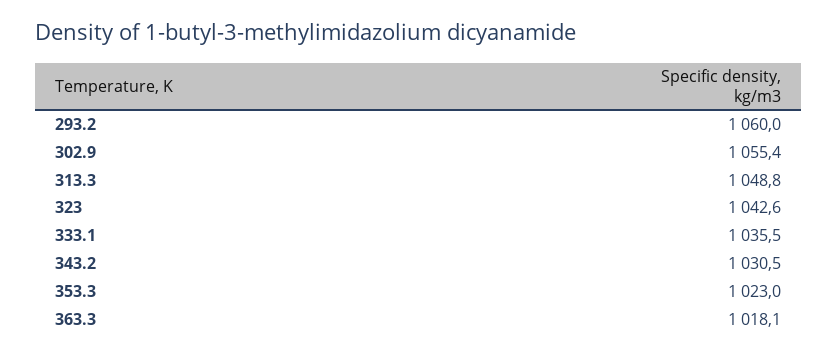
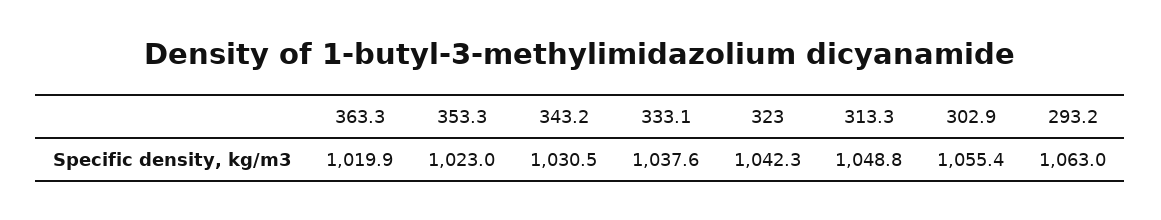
293.2: 1060 -> 1063
323: 1042.6 -> 1042.3
333.1: 1035.5 -> 1037.6
363.3: 1018.1 -> 1019.9

